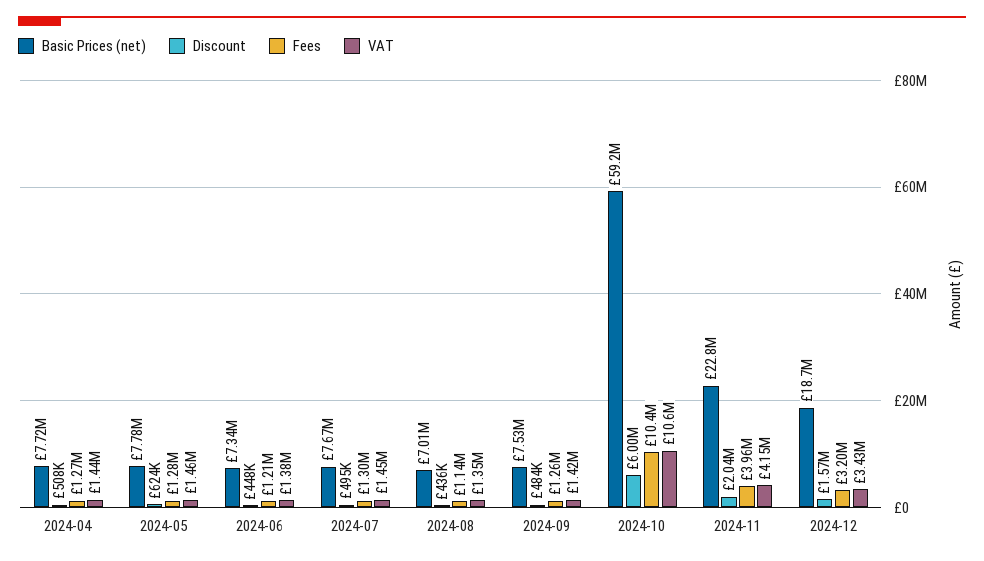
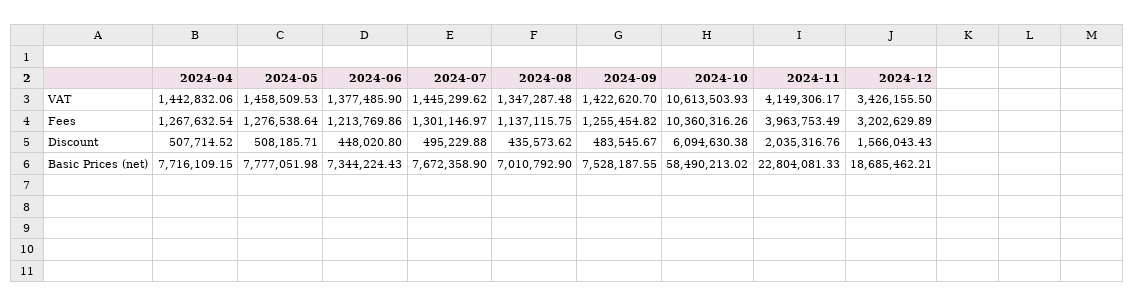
Discount, 2024-05: 624000 -> 508185.71
Basic Prices (net), 2024-10: 59200000 -> 58490213.02
Discount, 2024-10: 6000000 -> 6094630.38

